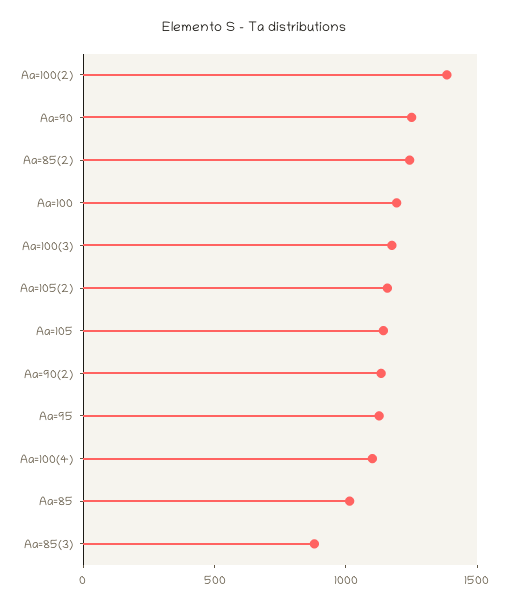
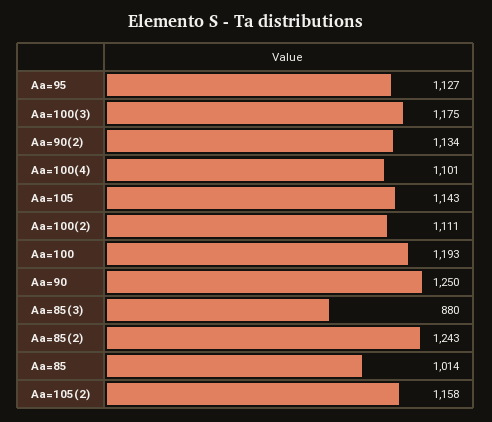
Aa=100(2): 1400 -> 1111

